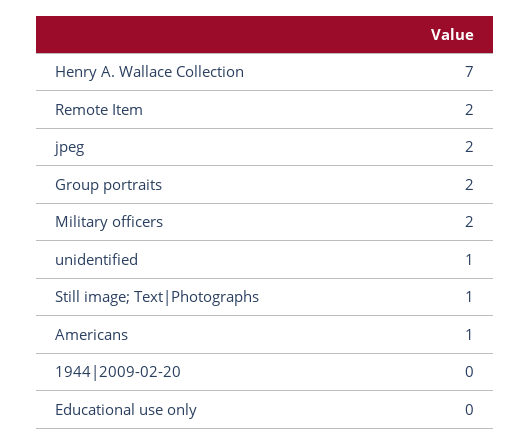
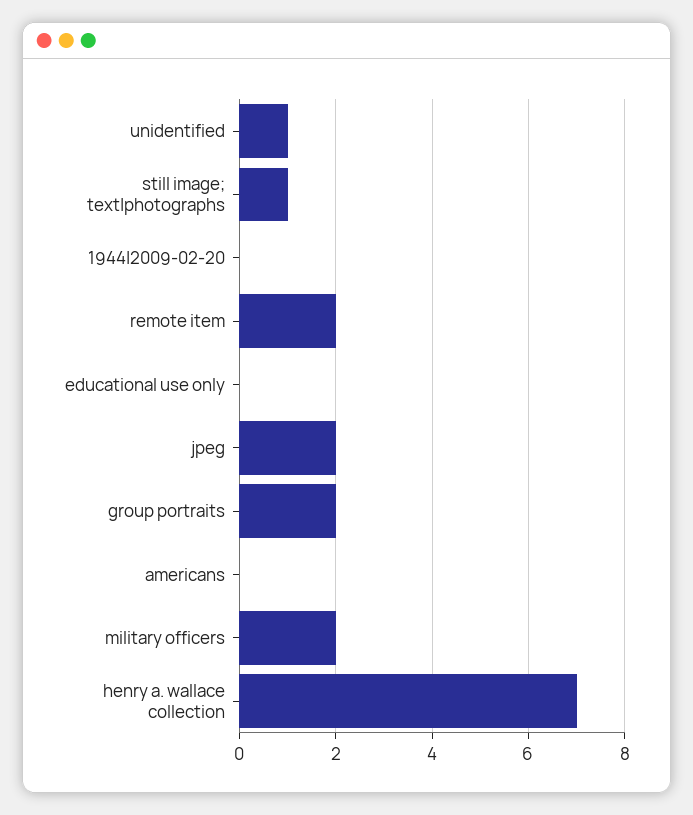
Americans: 1 -> 0

